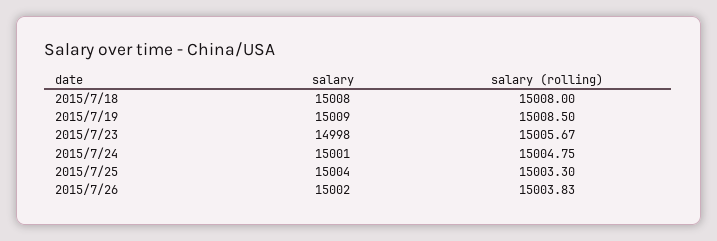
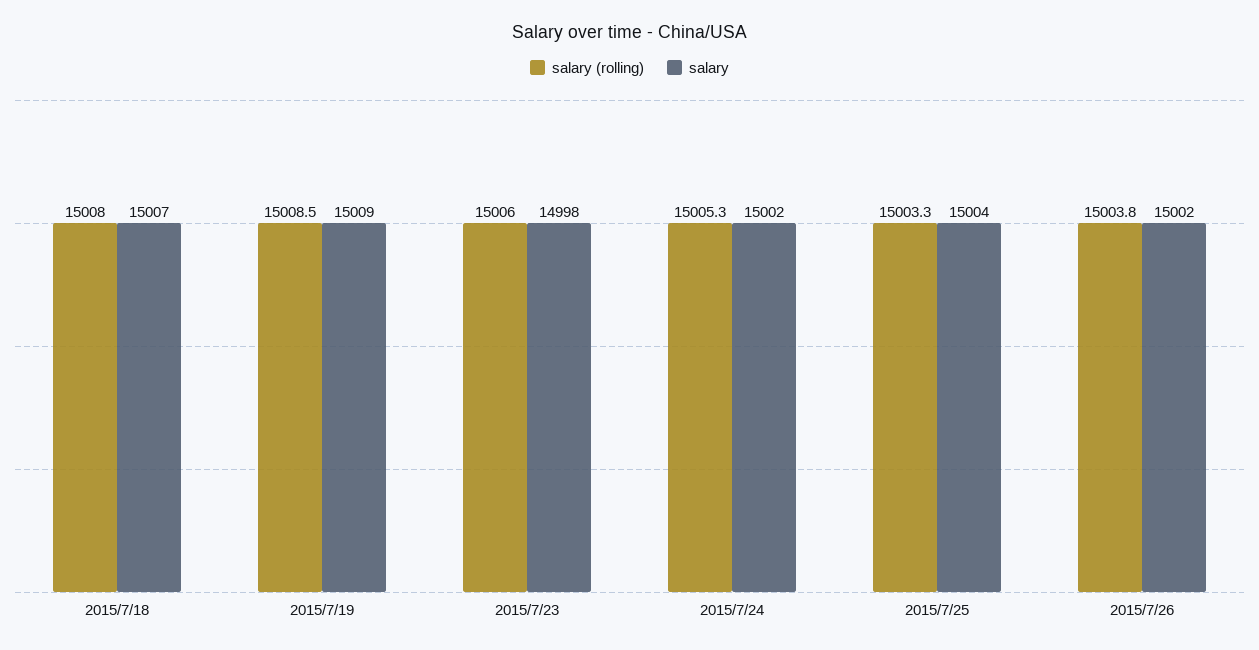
salary, 2015/7/18: 15008 -> 15007
salary (rolling), 2015/7/23: 15005.67 -> 15006
salary, 2015/7/24: 15001 -> 15002
salary (rolling), 2015/7/24: 15004.75 -> 15005.3

